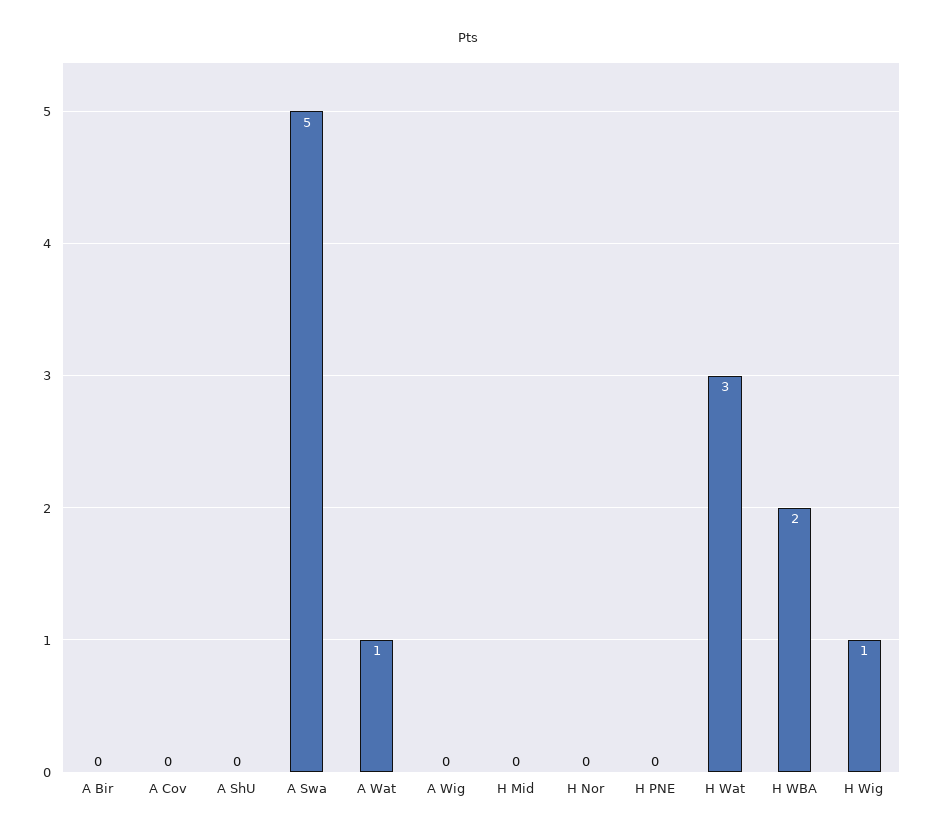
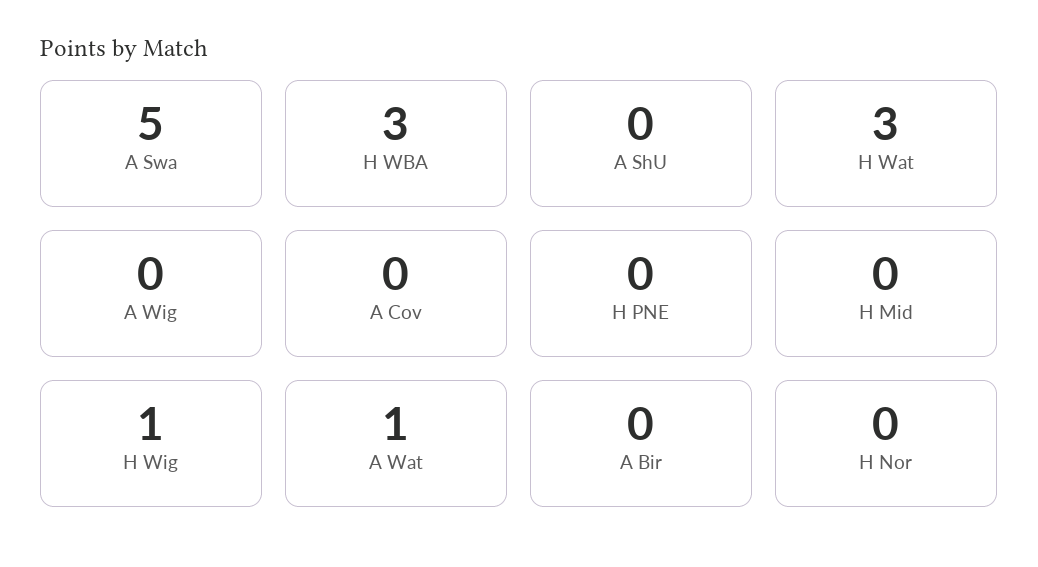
H WBA: 2 -> 3

